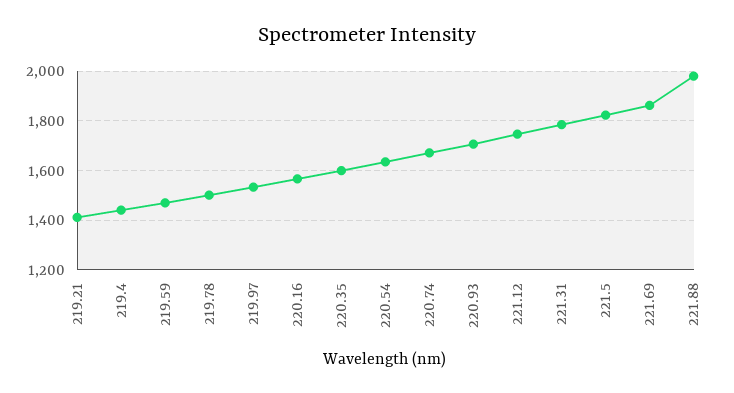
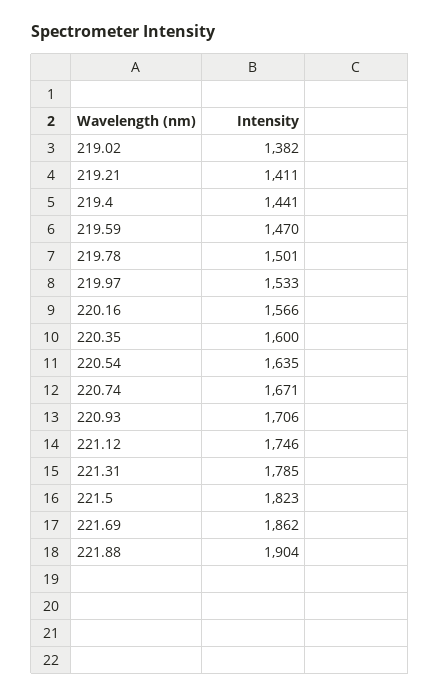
221.88: 1975 -> 1904
219.02: none -> 1382

